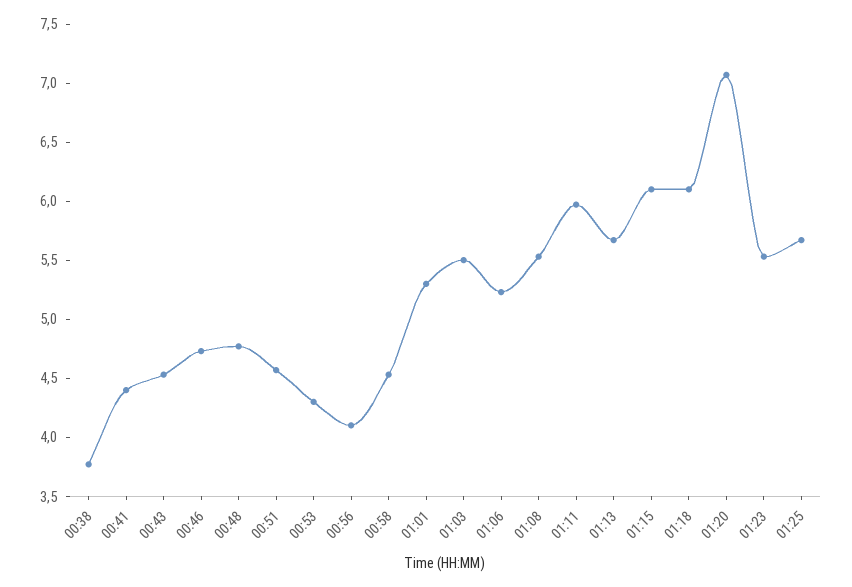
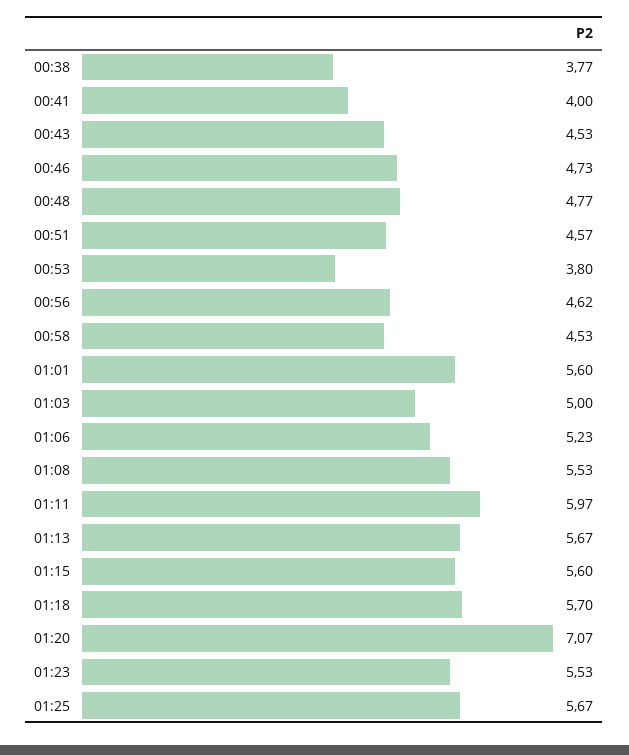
00:41: 4.4 -> 4
00:53: 4.3 -> 3.8
00:56: 4.1 -> 4.62
01:01: 5.3 -> 5.6
01:03: 5.5 -> 5
01:15: 6.1 -> 5.6
01:18: 6.1 -> 5.7

